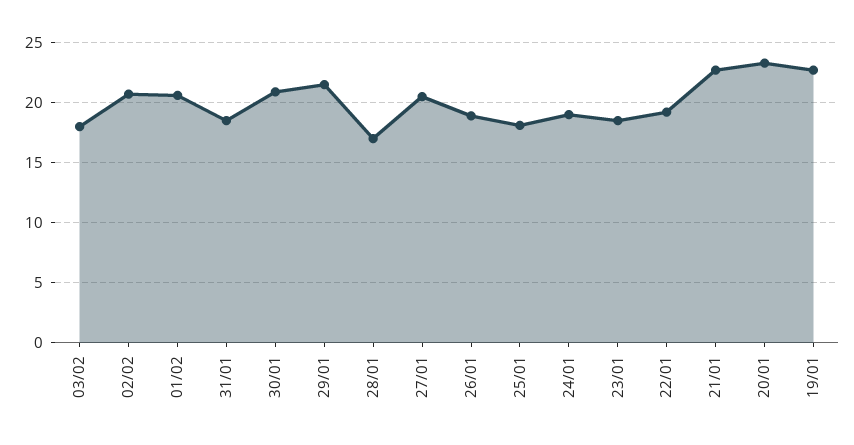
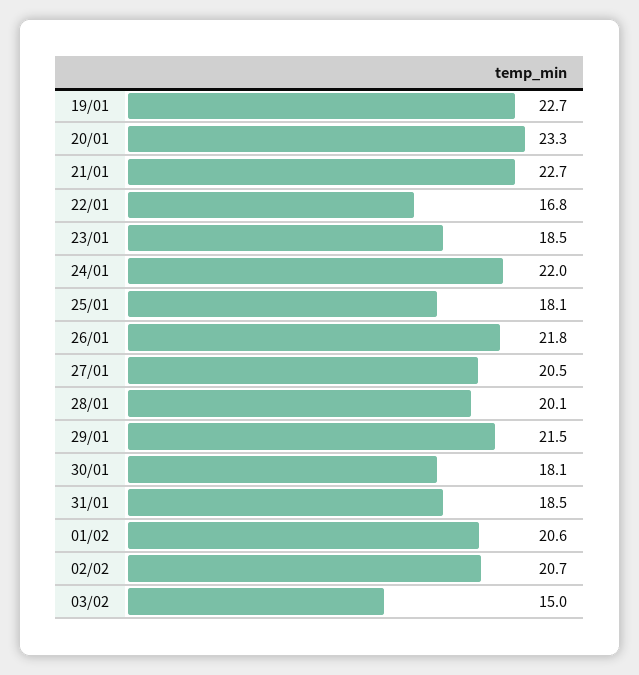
03/02: 18 -> 15
30/01: 21 -> 18.1
28/01: 17 -> 20.1
26/01: 19 -> 21.8
24/01: 19 -> 22
22/01: 19 -> 16.8

